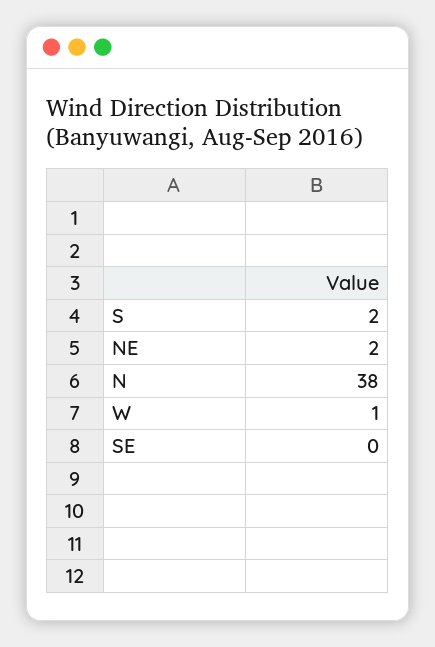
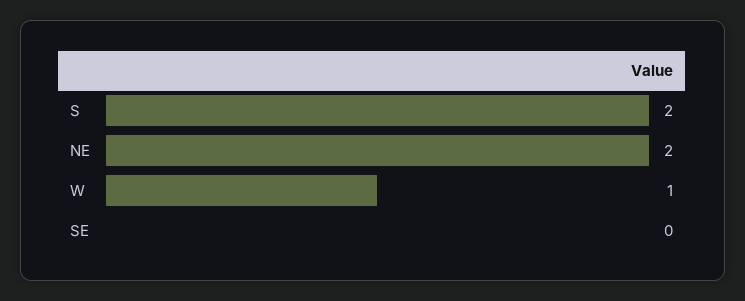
N: 38 -> none

